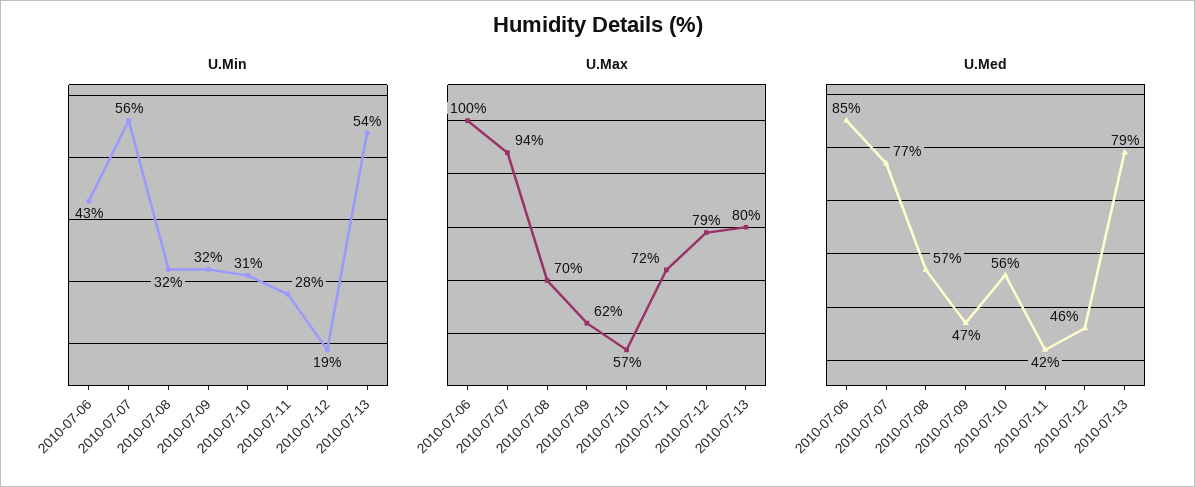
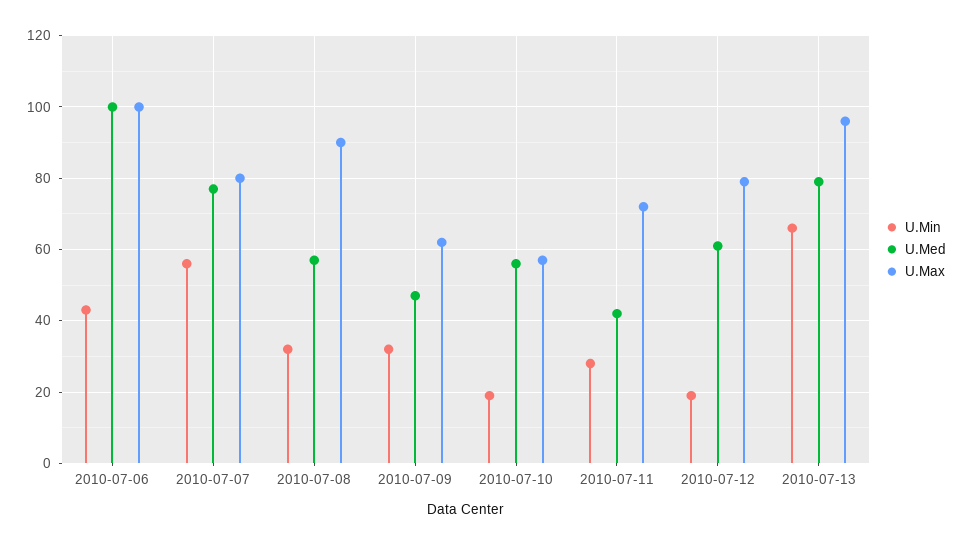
U.Min, 2010-07-10: 31 -> 20
U.Min, 2010-07-13: 54 -> 65
U.Max, 2010-07-07: 94 -> 80
U.Max, 2010-07-08: 70 -> 90
U.Max, 2010-07-13: 80 -> 95
U.Med, 2010-07-06: 85 -> 100
U.Med, 2010-07-12: 46 -> 60

